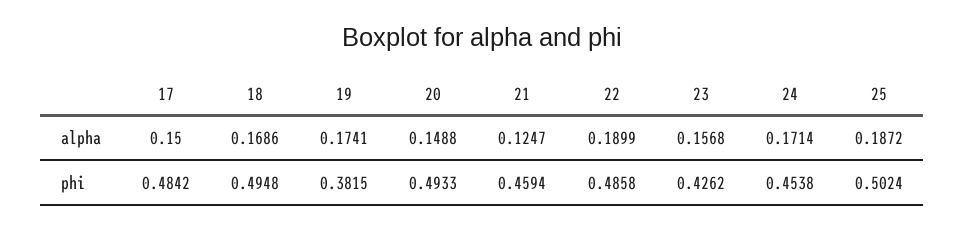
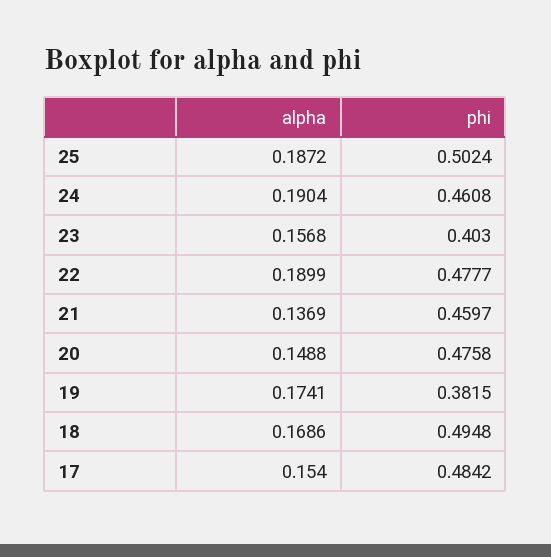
17, alpha: 0.15 -> 0.154
21, alpha: 0.1247 -> 0.1369
24, alpha: 0.1714 -> 0.1904
20, phi: 0.4933 -> 0.4758
21, phi: 0.4594 -> 0.4597
22, phi: 0.4858 -> 0.4777
23, phi: 0.4262 -> 0.403
24, phi: 0.4538 -> 0.4608

